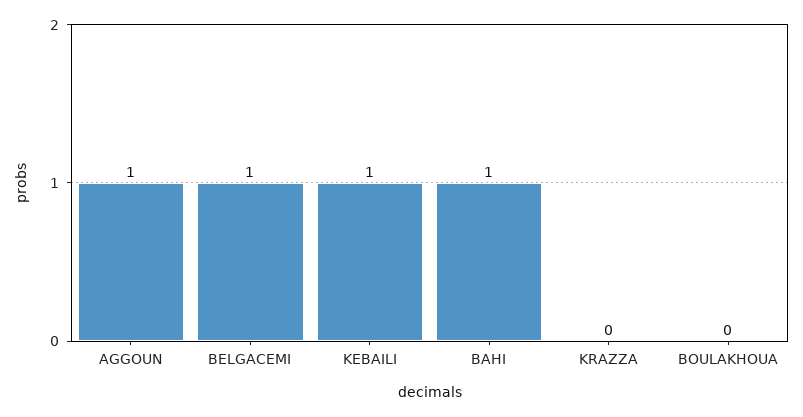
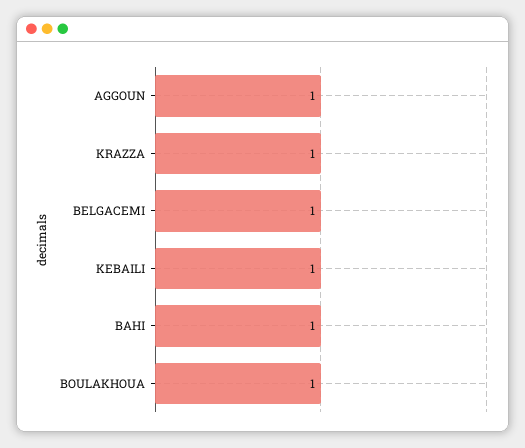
KRAZZA: 0 -> 1
BOULAKHOUA: 0 -> 1

